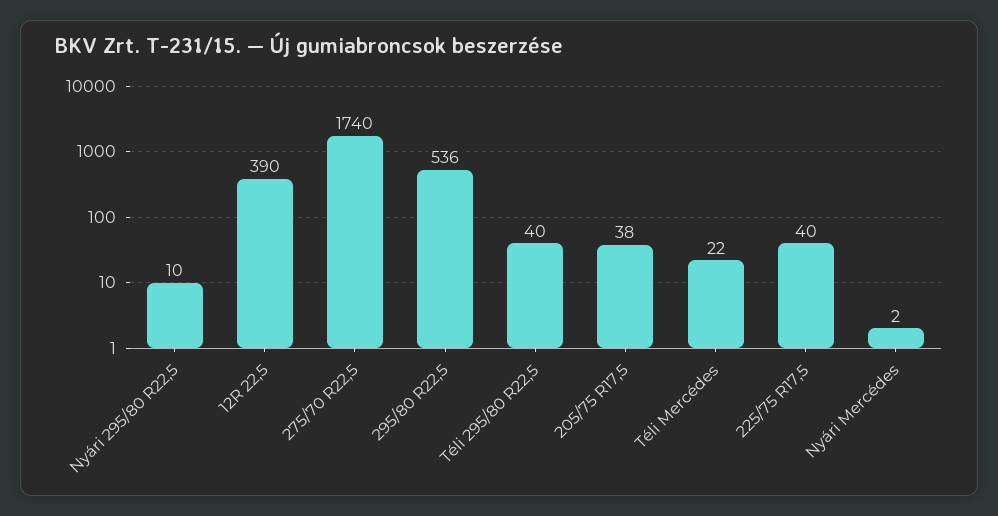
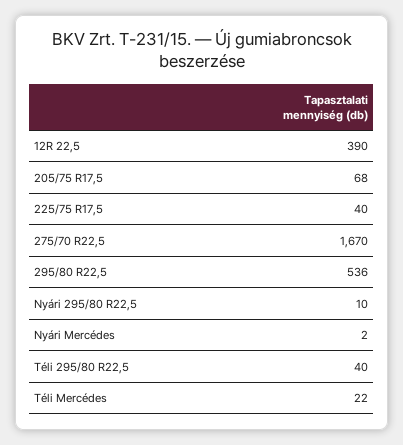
275/70 R22,5: 1740 -> 1670
205/75 R17,5: 38 -> 68

